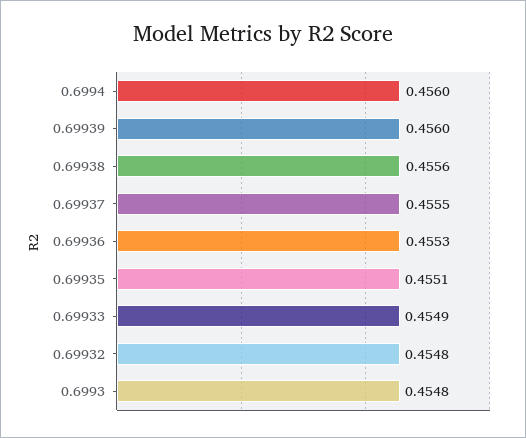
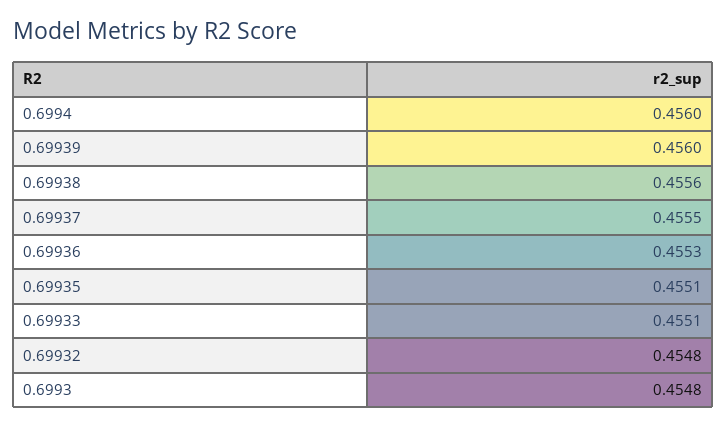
0.69933: 0.4549 -> 0.4551

